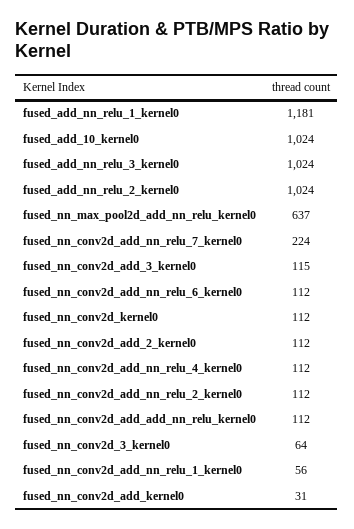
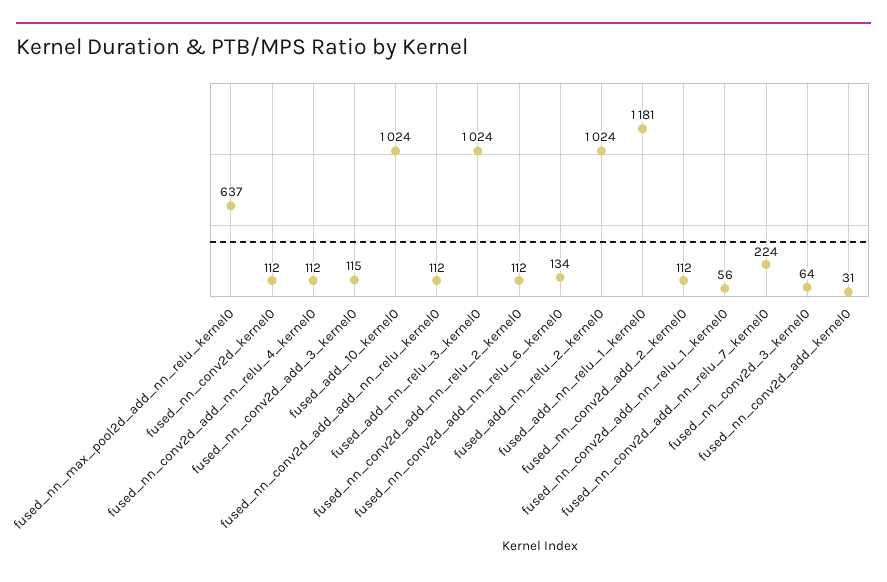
fused_nn_conv2d_add_nn_relu_6_kernel0: 112 -> 134

